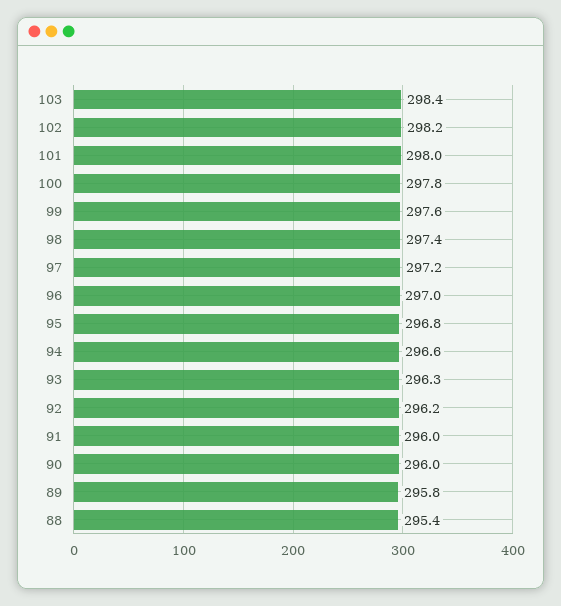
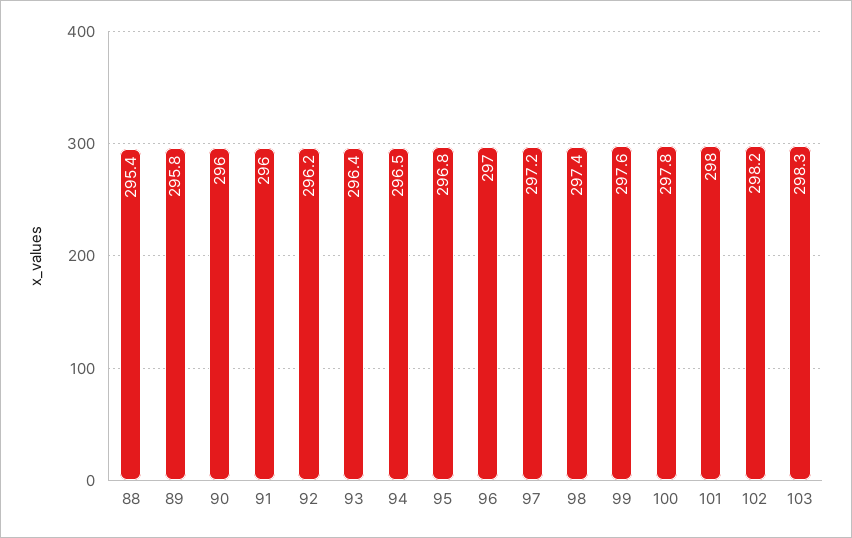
103: 298.4 -> 298.3
94: 296.6 -> 296.5
93: 296.3 -> 296.4

